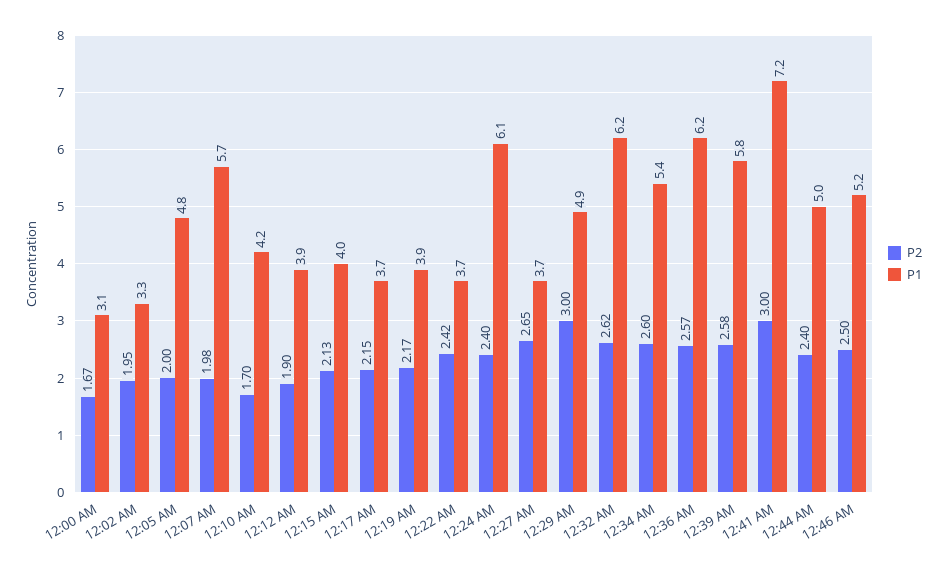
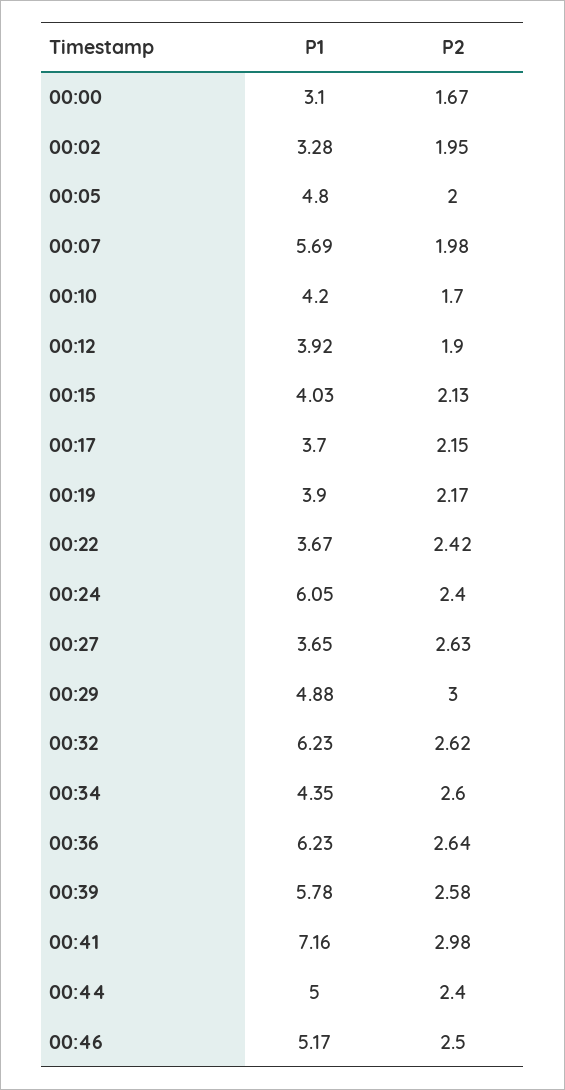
P2, 12:27 AM: 2.65 -> 2.63
P1, 12:34 AM: 5.4 -> 4.35
P2, 12:36 AM: 2.57 -> 2.64
P2, 12:41 AM: 3 -> 2.98

